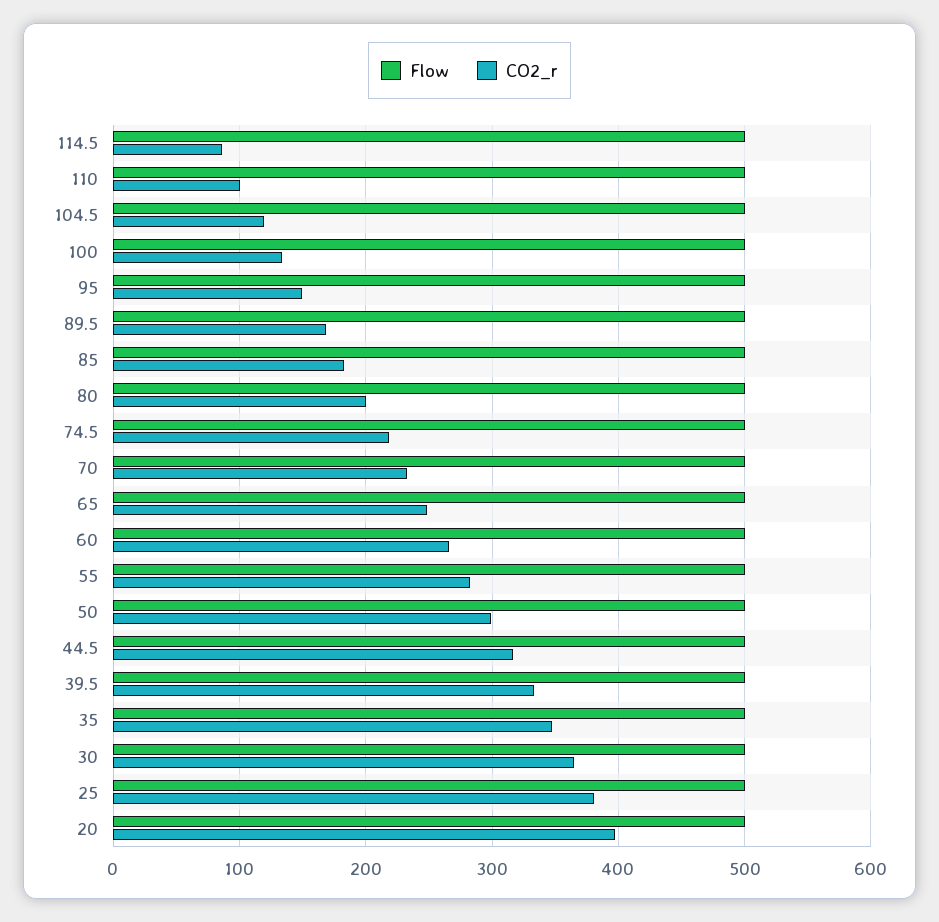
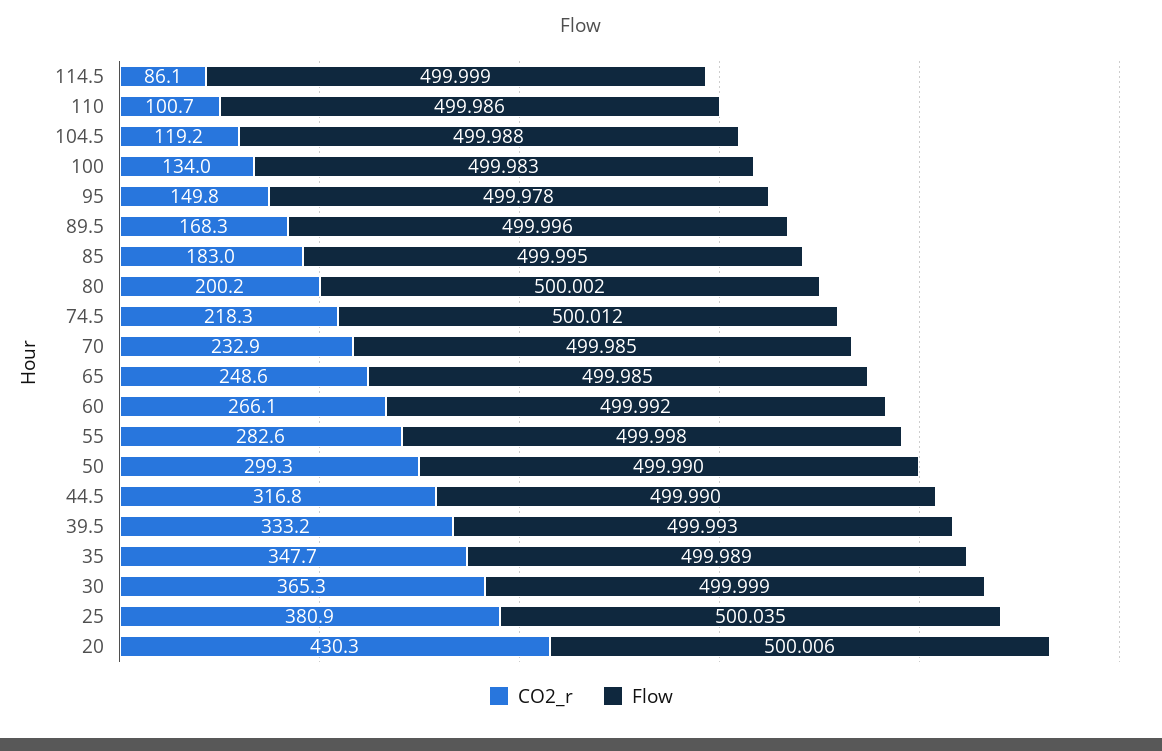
CO2_r, 20: 400 -> 430.3

